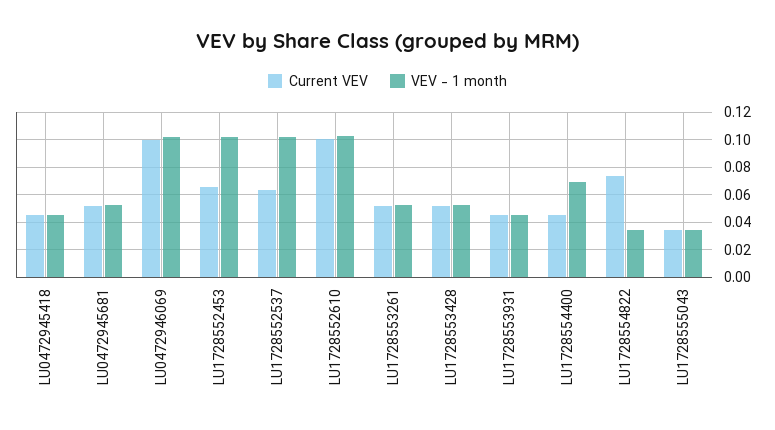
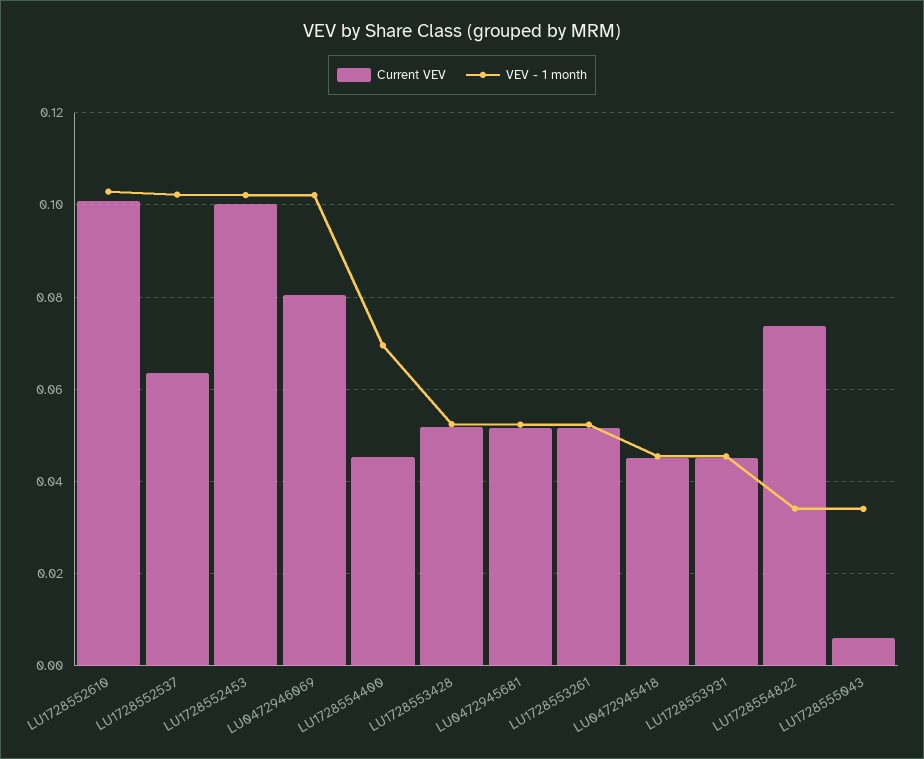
Current VEV, LU0472946069: 0.1 -> 0.08
Current VEV, LU1728552453: 0.065 -> 0.1
Current VEV, LU1728555043: 0.035 -> 0.006

